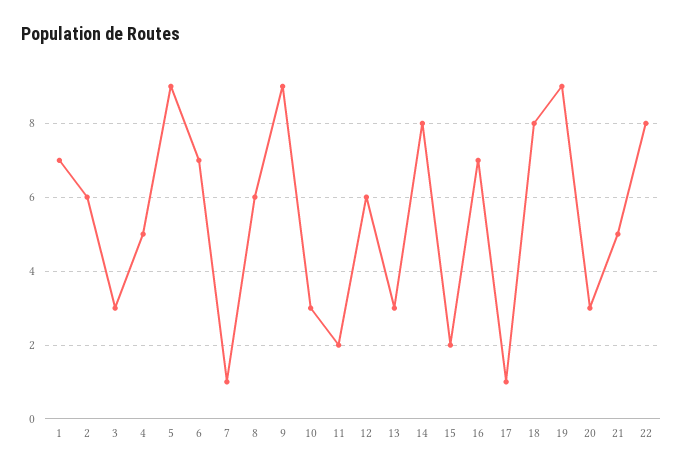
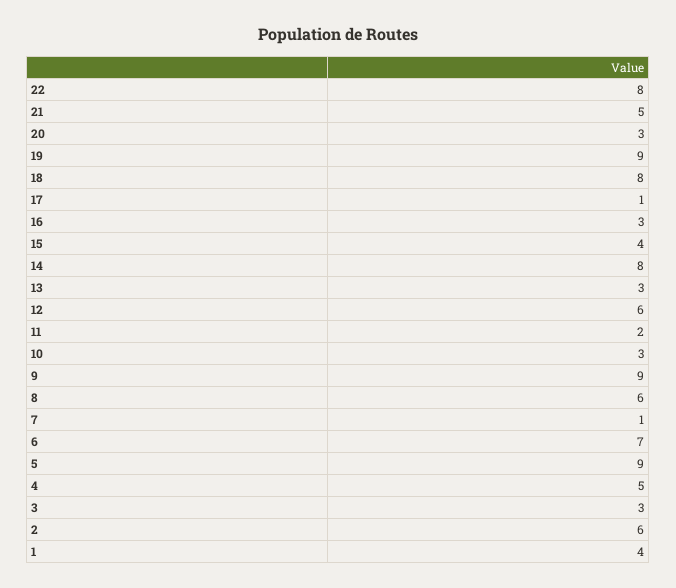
1: 7 -> 4
15: 2 -> 4
16: 7 -> 3

